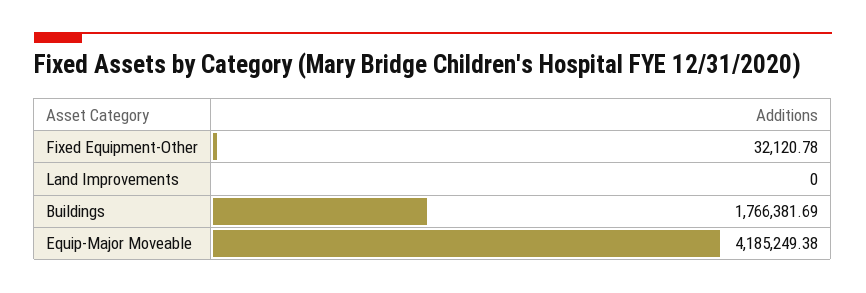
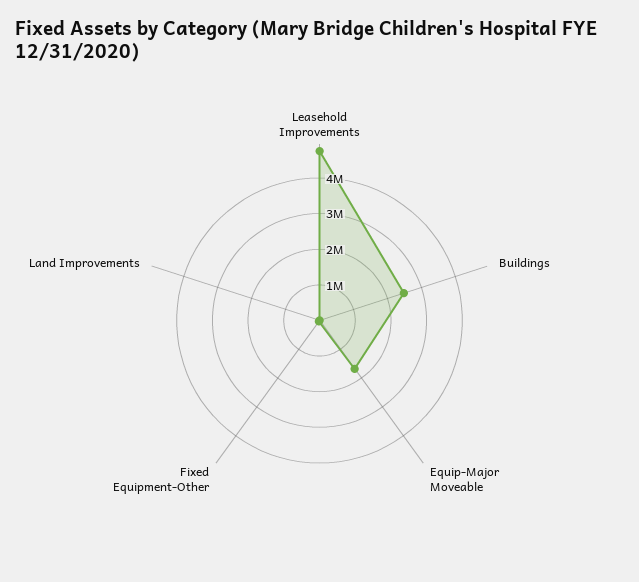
Buildings: 1766381.69 -> 2500000
Equip-Major Moveable: 4185249.38 -> 1750000
Leasehold Improvements: none -> 4750000

